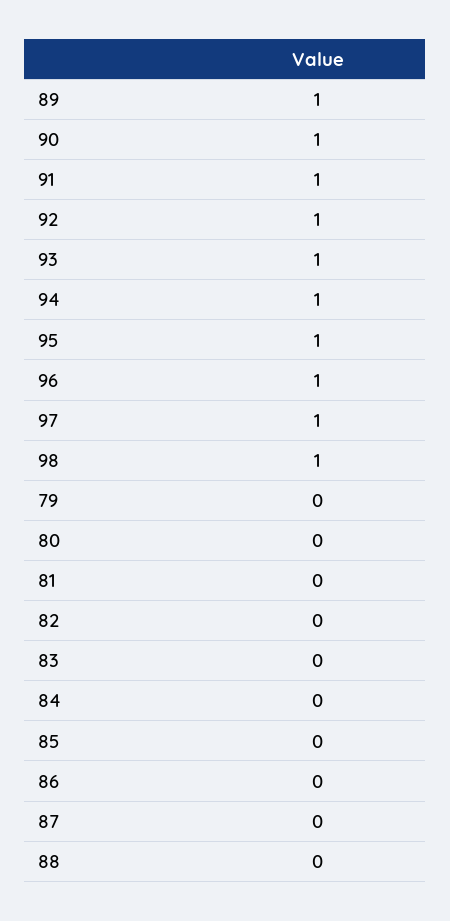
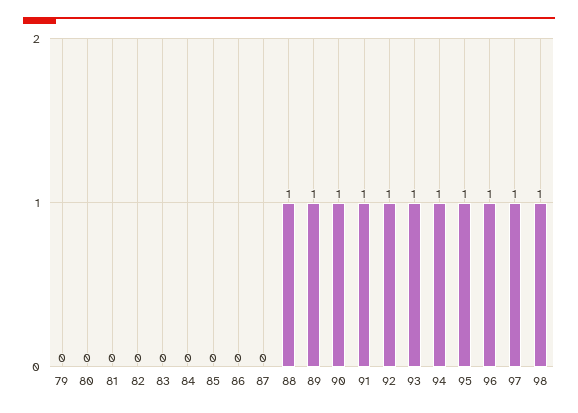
88: 0 -> 1

